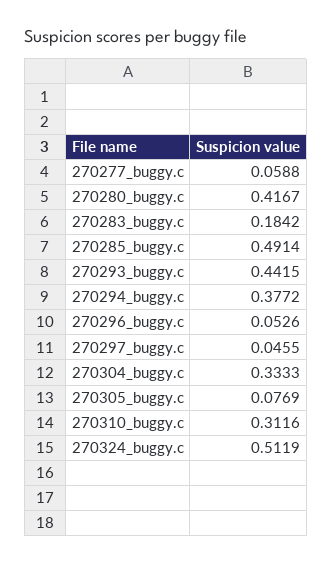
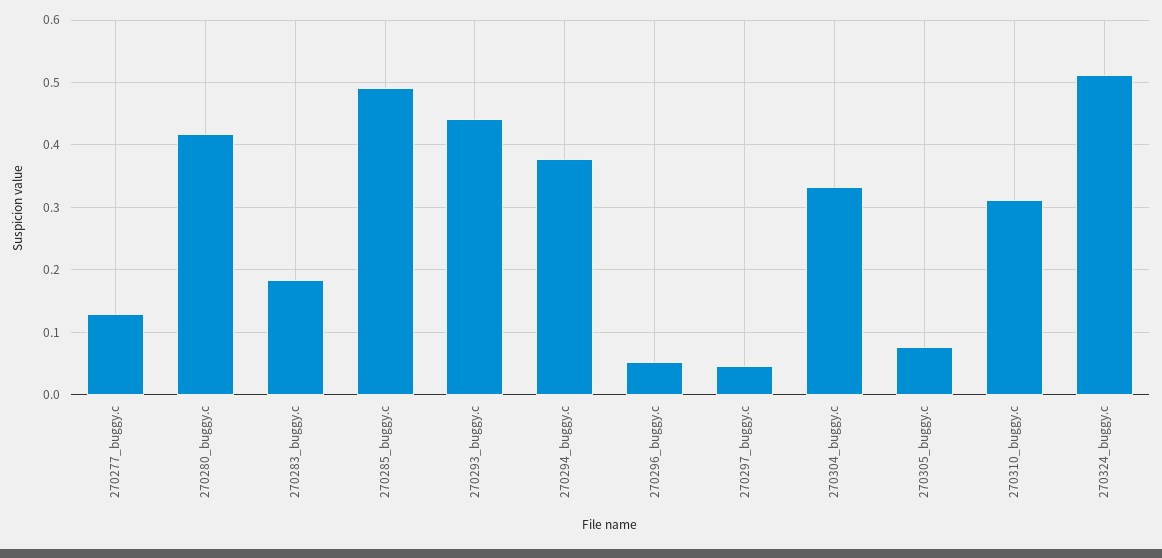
270277_buggy.c: 0.0588 -> 0.13

